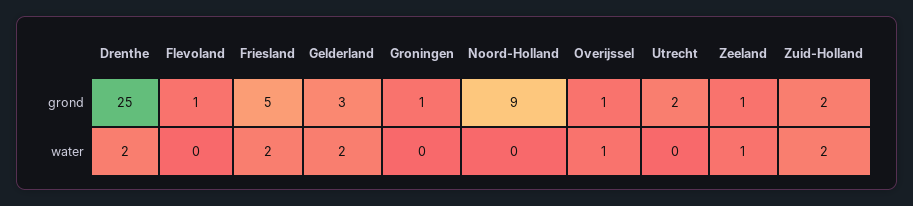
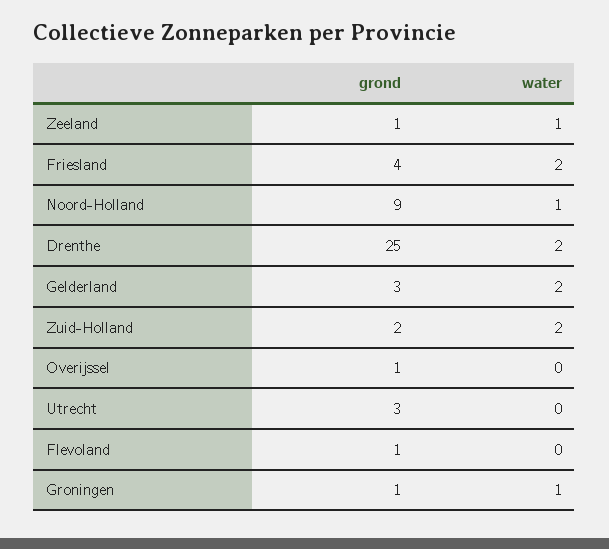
Friesland, grond: 5 -> 4
Utrecht, grond: 2 -> 3
Groningen, water: 0 -> 1
Noord-Holland, water: 0 -> 1
Overijssel, water: 1 -> 0

